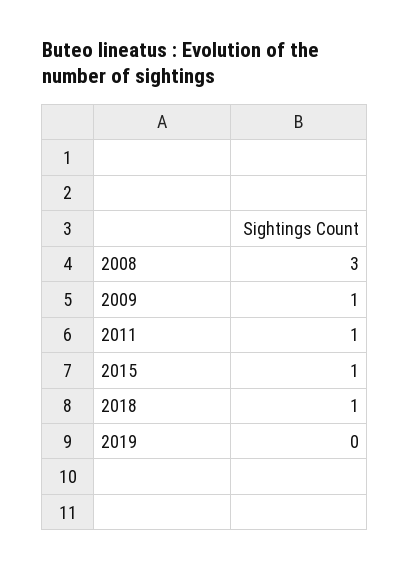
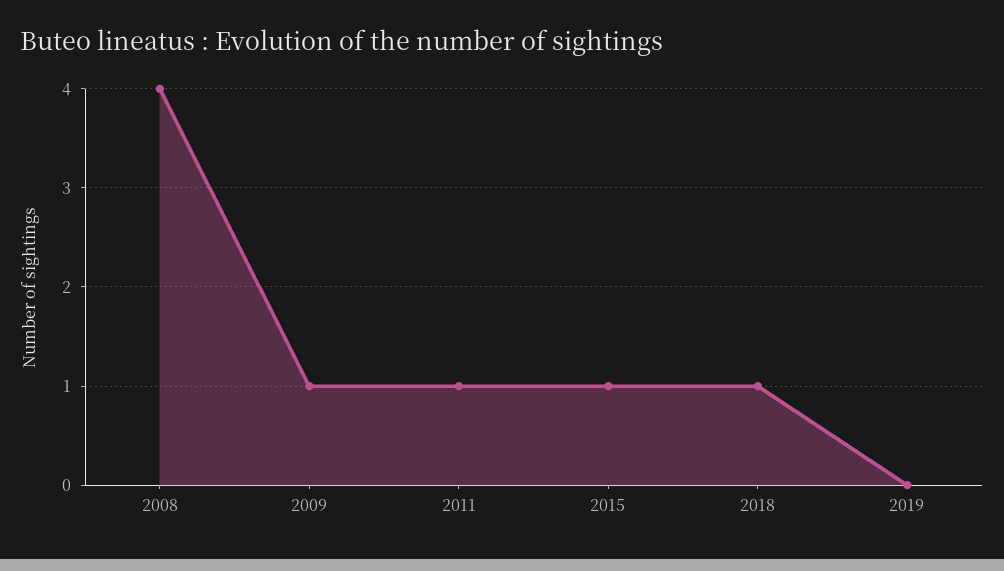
2008: 3 -> 4

